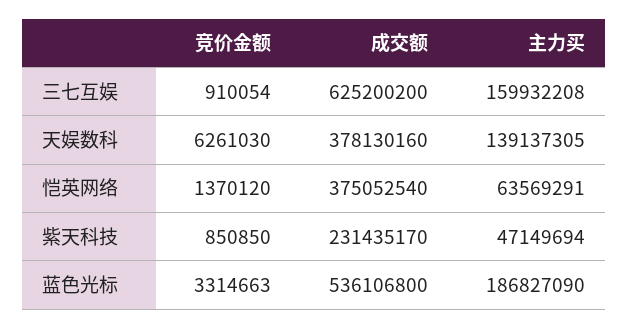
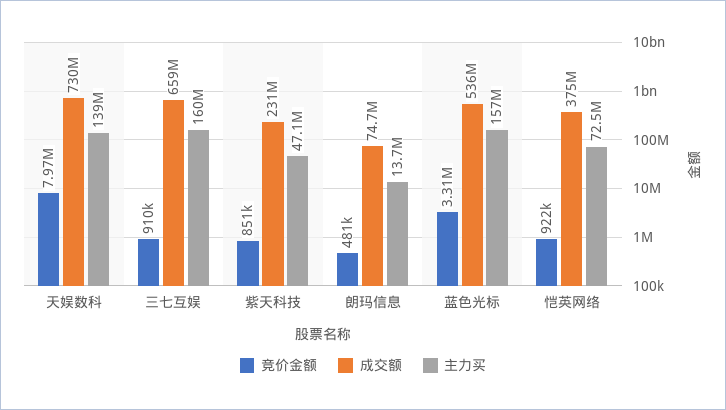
成交额, 三七互娱: 625200200 -> 659000000
竞价金额, 天娱数科: 6261030 -> 7970000
成交额, 天娱数科: 378130160 -> 730000000
竞价金额, 恺英网络: 1370120 -> 922000
主力买, 恺英网络: 63569291 -> 72500000
主力买, 蓝色光标: 186827090 -> 157000000
竞价金额, 朗玛信息: none -> 481000
成交额, 朗玛信息: none -> 74700000
主力买, 朗玛信息: none -> 13700000

